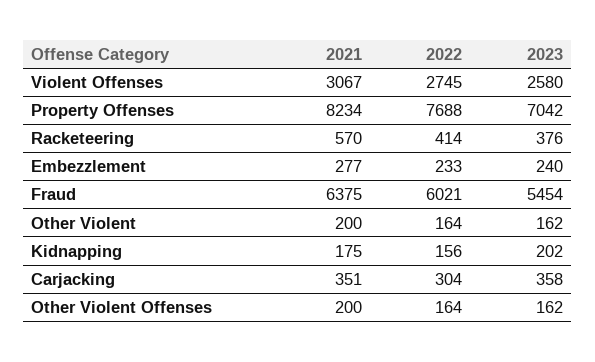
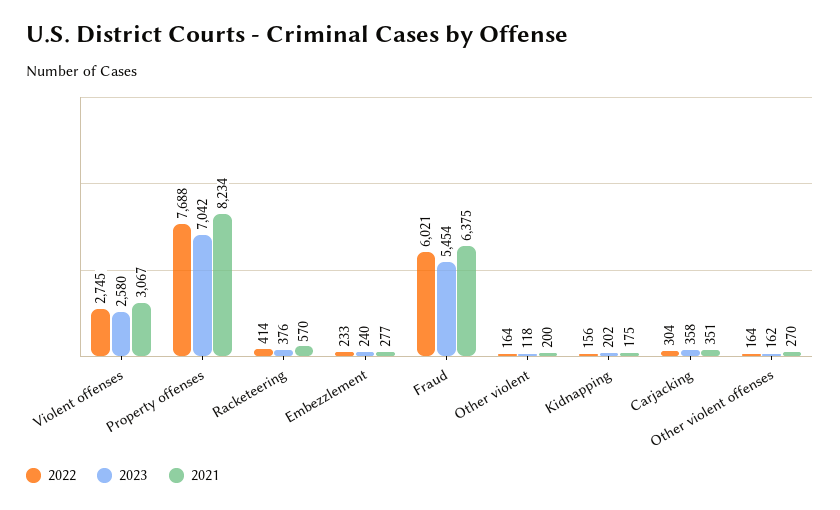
2023, Other Violent: 162 -> 118
2021, Other Violent Offenses: 200 -> 270

